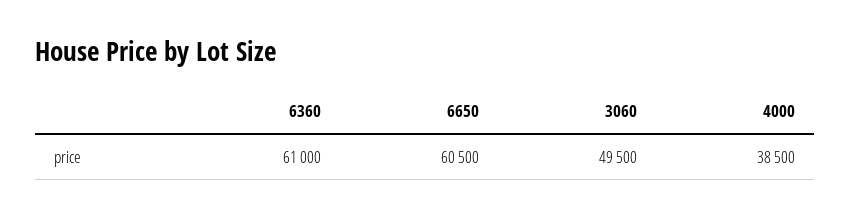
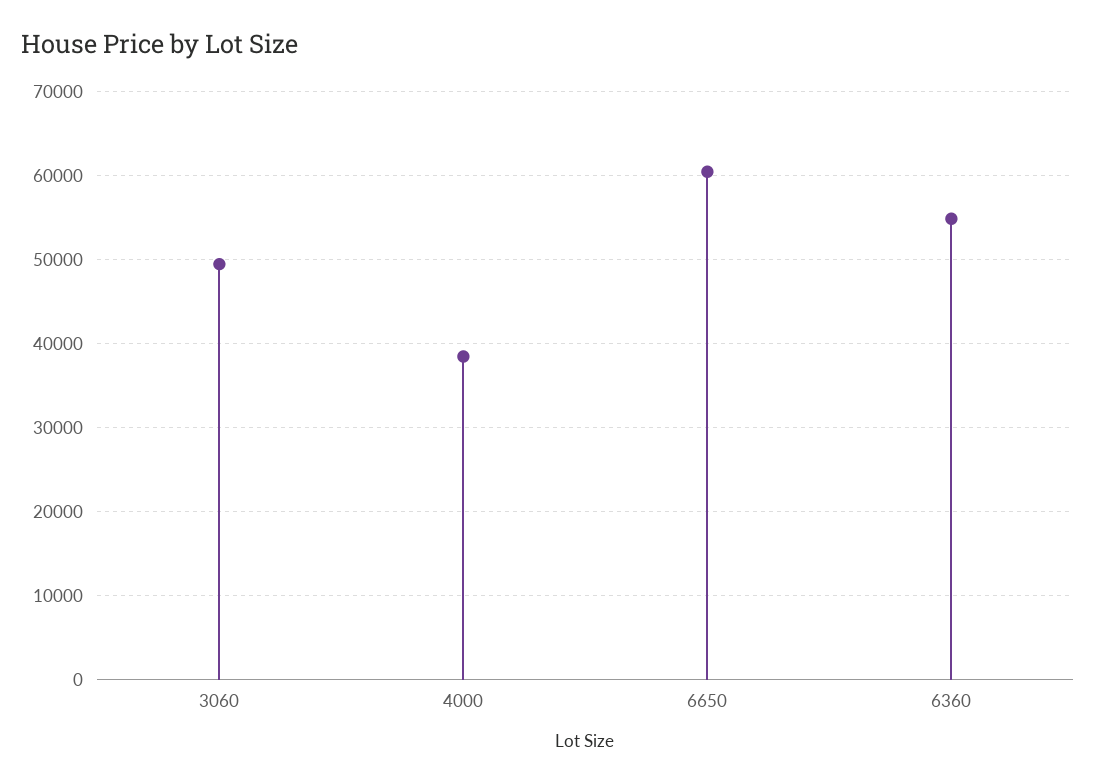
6360: 61000 -> 55000

